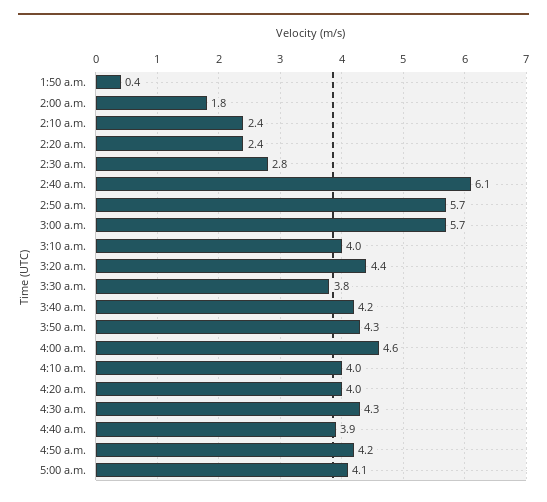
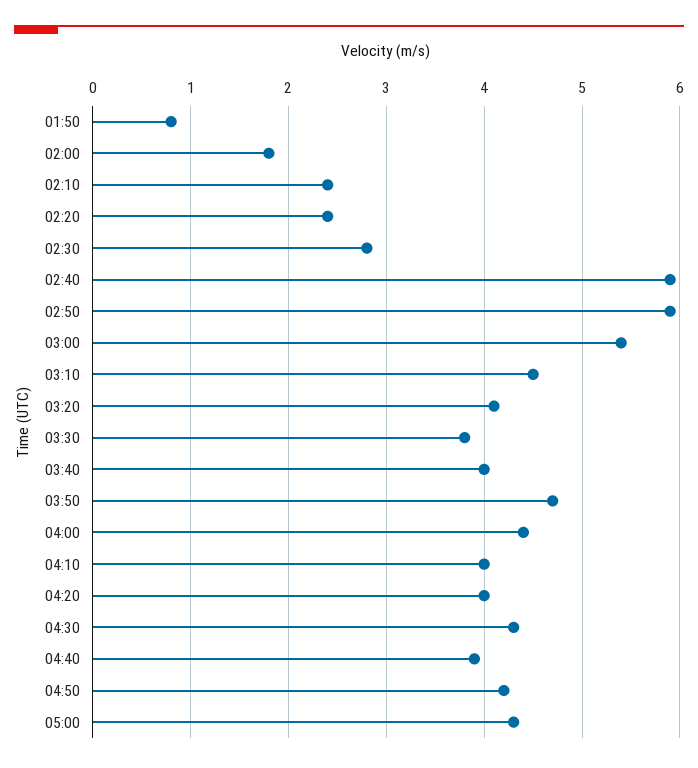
1:50 a.m.: 0.4 -> 0.8
2:40 a.m.: 6.1 -> 5.9
2:50 a.m.: 5.7 -> 5.9
3:00 a.m.: 5.7 -> 5.4
3:10 a.m.: 4 -> 4.5
3:20 a.m.: 4.4 -> 4.1
3:40 a.m.: 4.2 -> 4
3:50 a.m.: 4.3 -> 4.7
4:00 a.m.: 4.6 -> 4.4
5:00 a.m.: 4.1 -> 4.3

